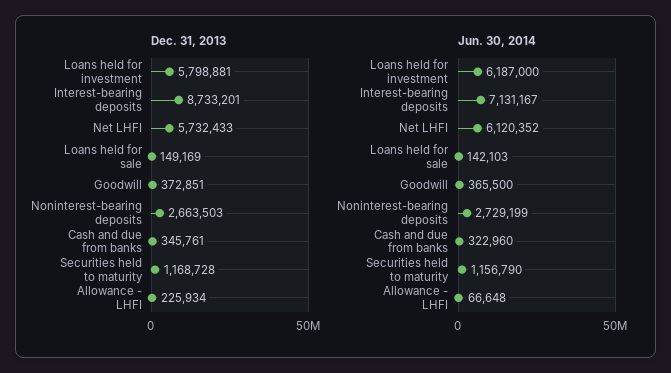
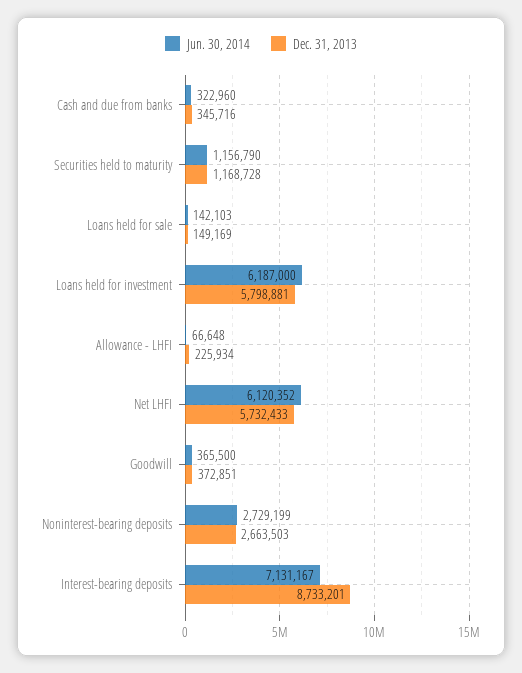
Dec. 31, 2013, Cash and due from banks: 345761 -> 345716

